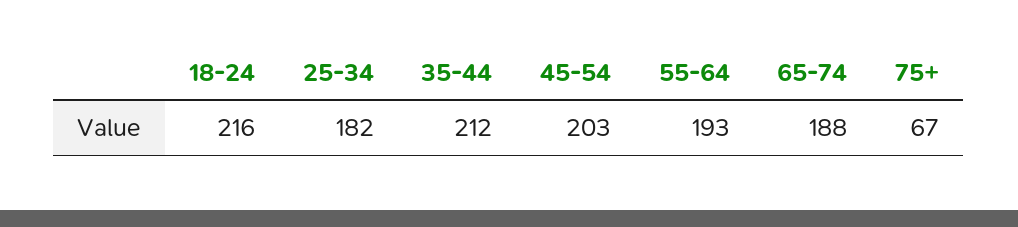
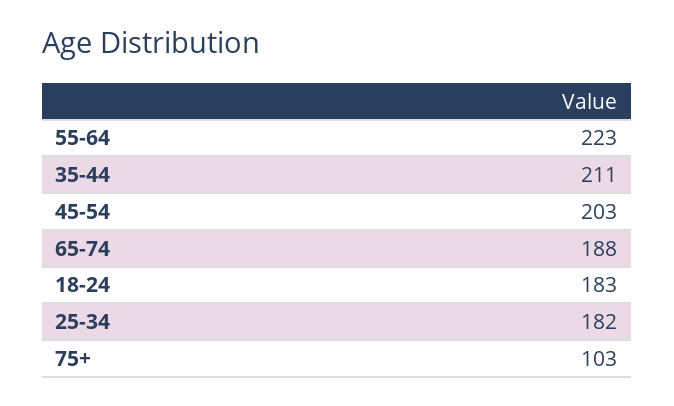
18-24: 216 -> 183
35-44: 212 -> 211
55-64: 193 -> 223
75+: 67 -> 103

